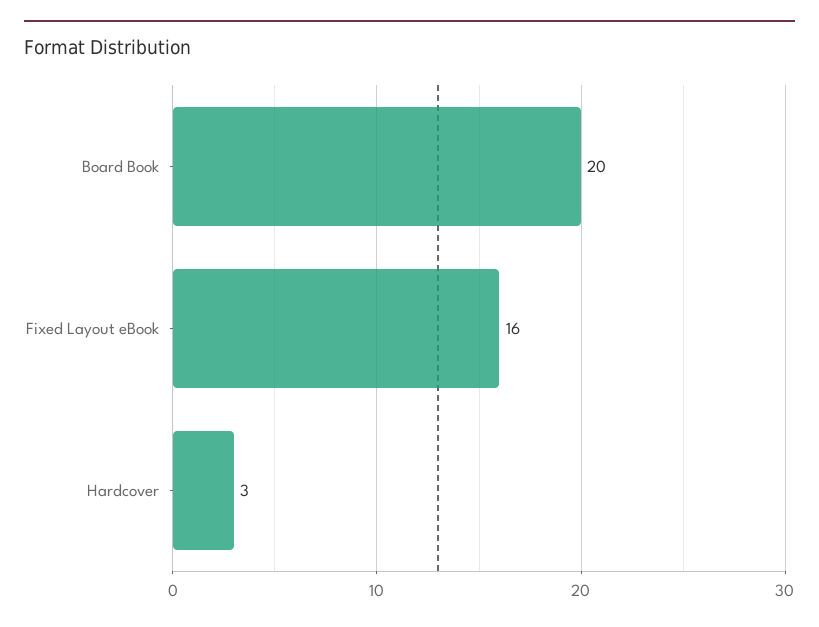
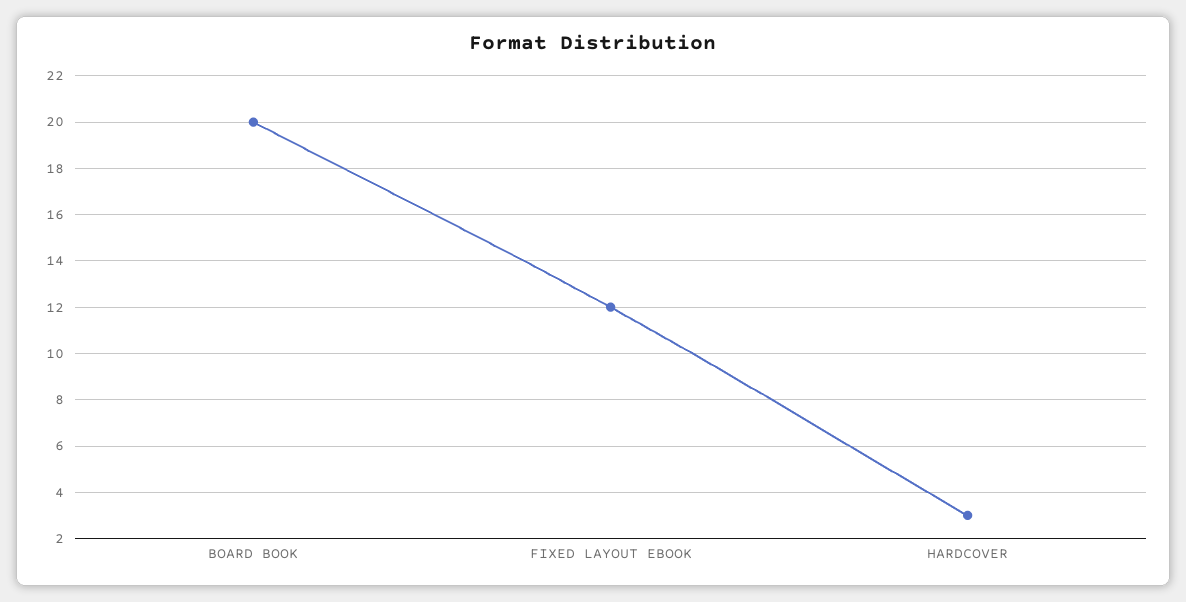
Fixed Layout eBook: 16 -> 12

